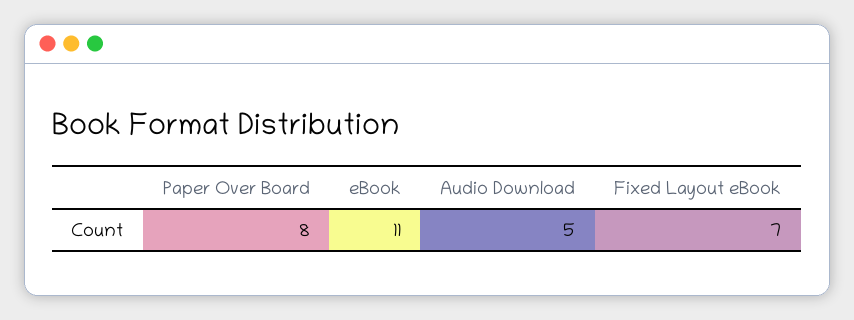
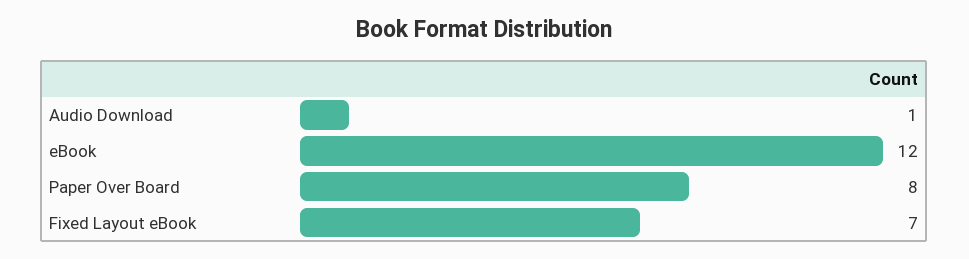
eBook: 11 -> 12
Audio Download: 5 -> 1

